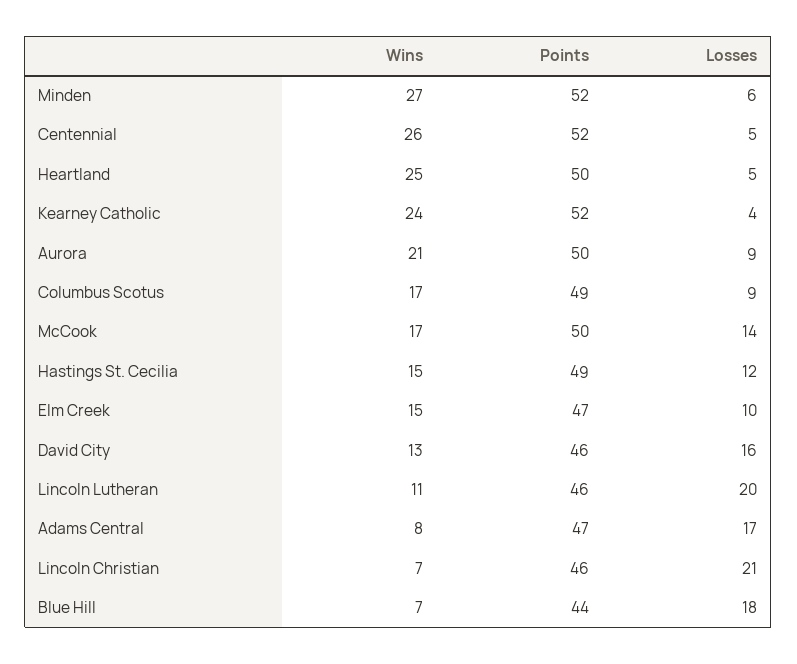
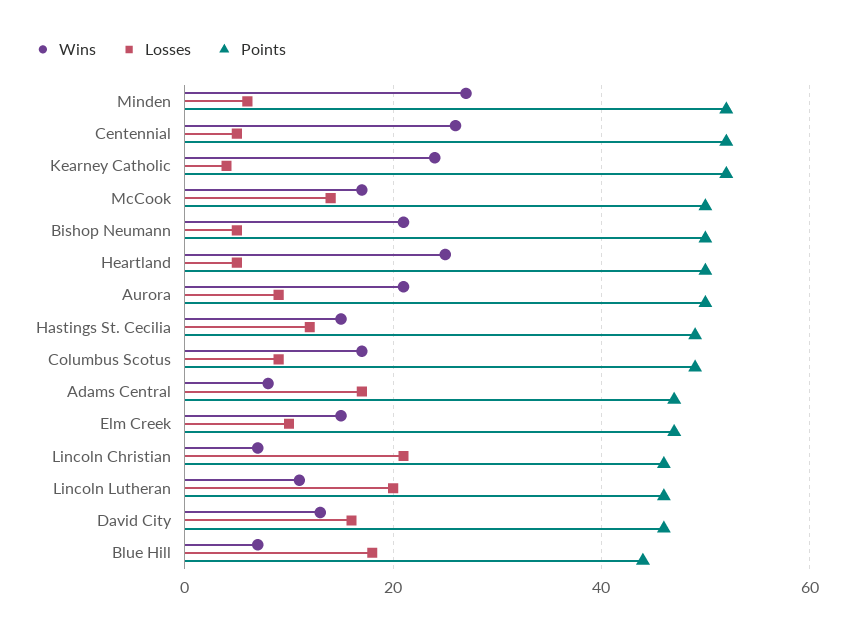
Wins, Bishop Neumann: none -> 20
Losses, Bishop Neumann: none -> 5
Points, Bishop Neumann: none -> 50

